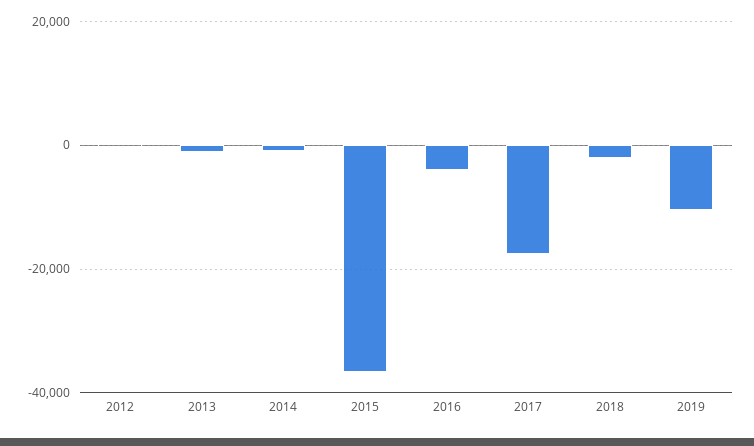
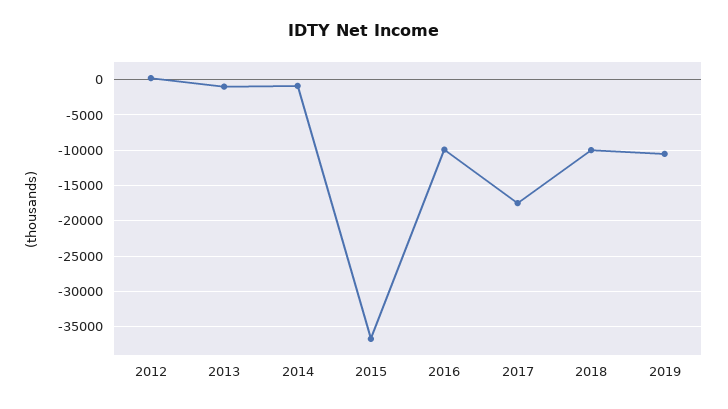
2016: -4000 -> -10000
2018: -2000 -> -10000

